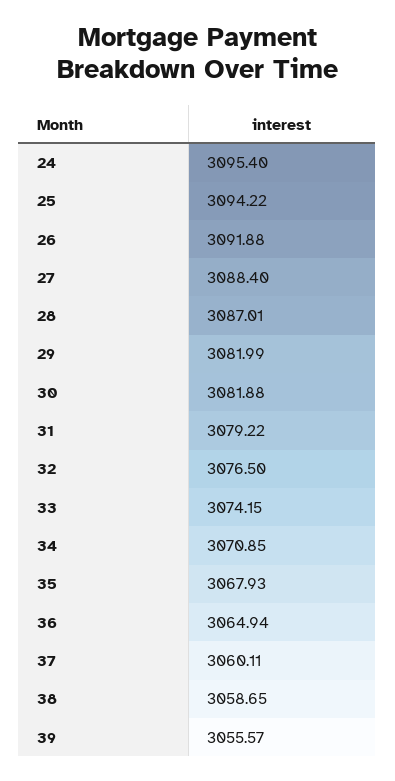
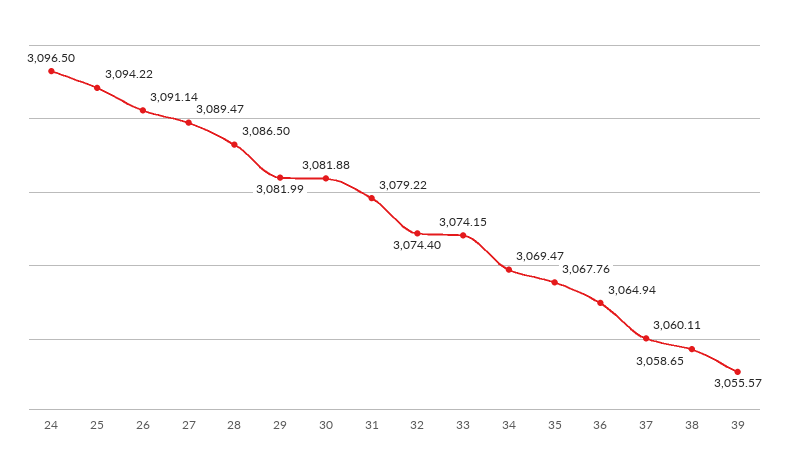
24: 3095.4 -> 3096.5
26: 3091.88 -> 3091.14
27: 3088.4 -> 3089.47
28: 3087.01 -> 3086.5
32: 3076.5 -> 3074.4
34: 3070.85 -> 3069.47
35: 3067.93 -> 3067.76

